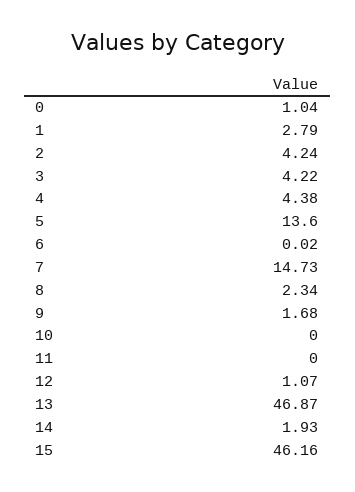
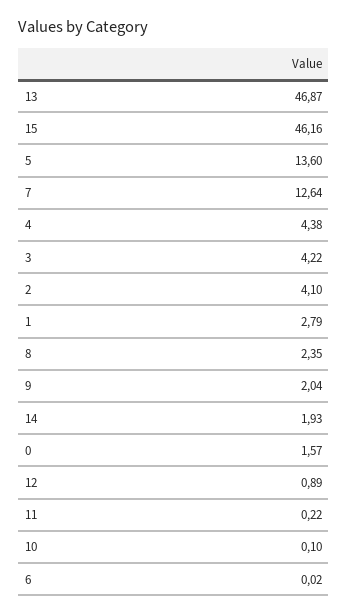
0: 1.04 -> 1.57
2: 4.24 -> 4.1
7: 14.73 -> 12.64
8: 2.34 -> 2.35
9: 1.68 -> 2.04
10: 0 -> 0.1
11: 0 -> 0.22
12: 1.07 -> 0.89

